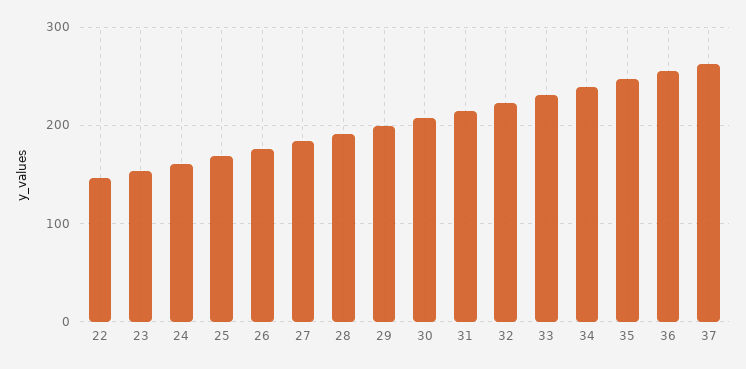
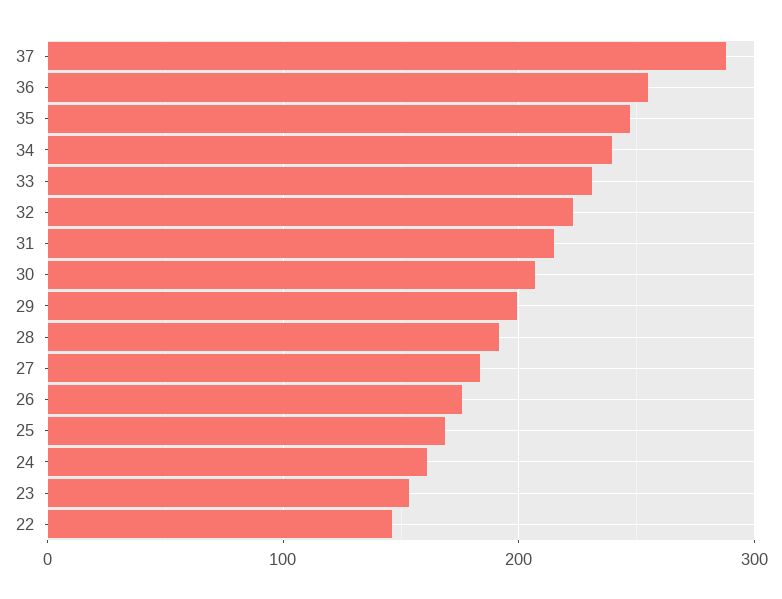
37: 260 -> 290

